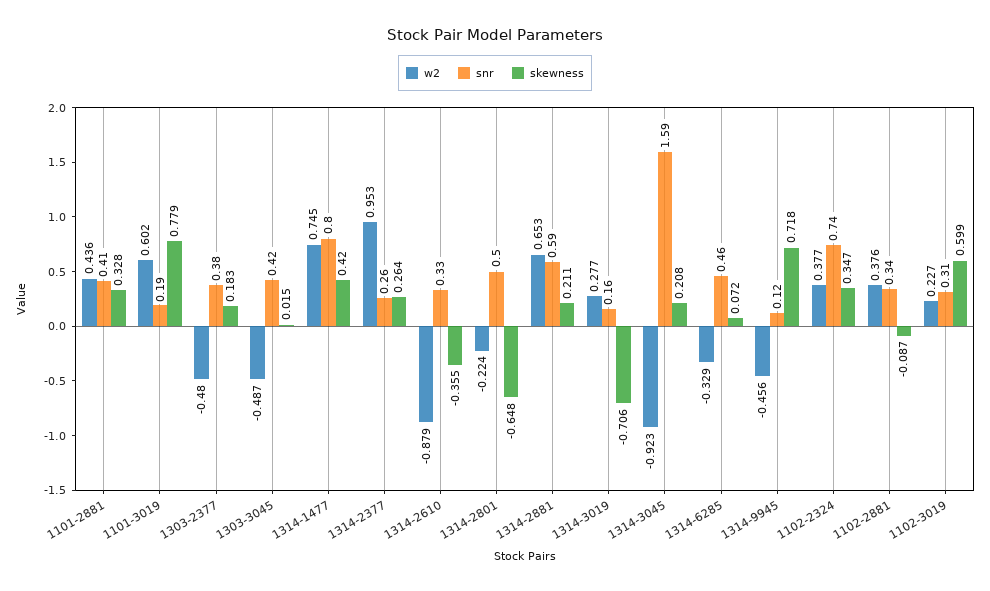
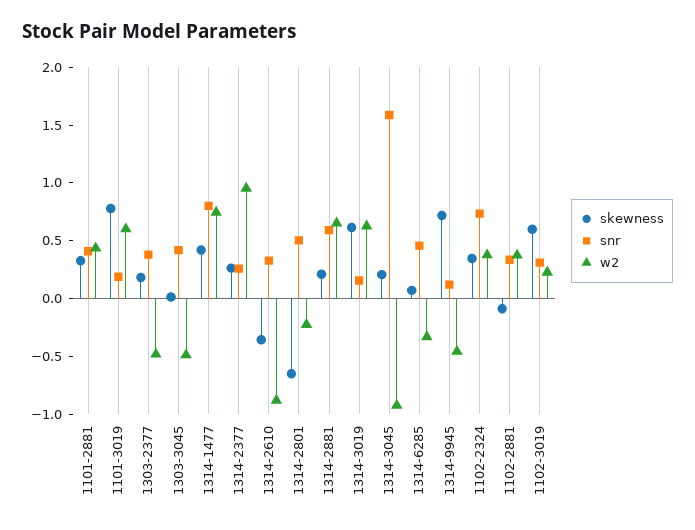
w2, 1314-3019: 0.277 -> 0.6
skewness, 1314-3019: -0.706 -> 0.6

